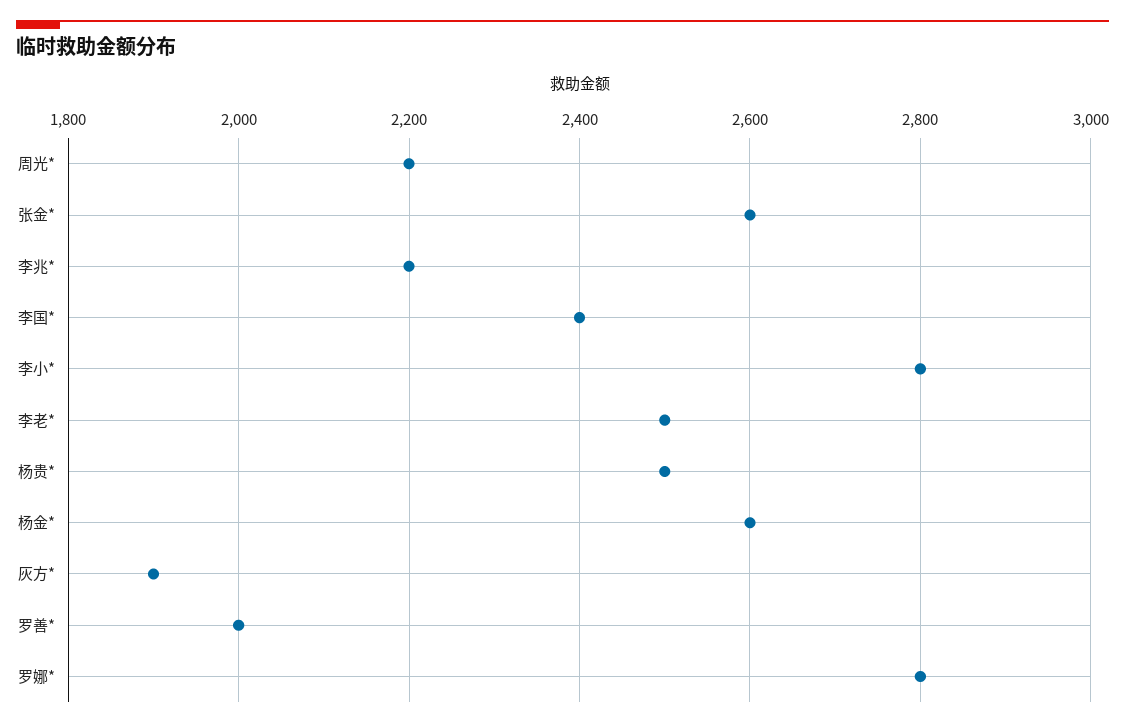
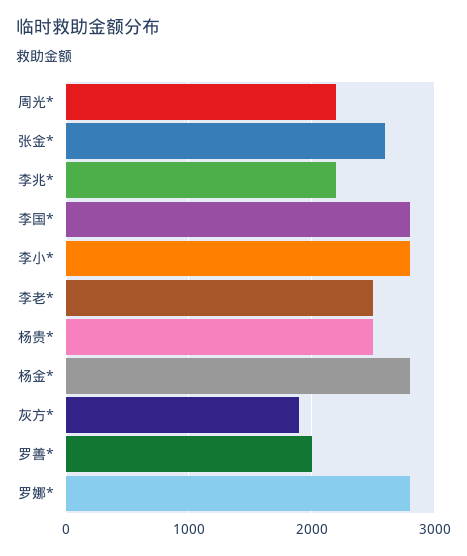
李国*: 2400 -> 2800
杨金*: 2600 -> 2800

